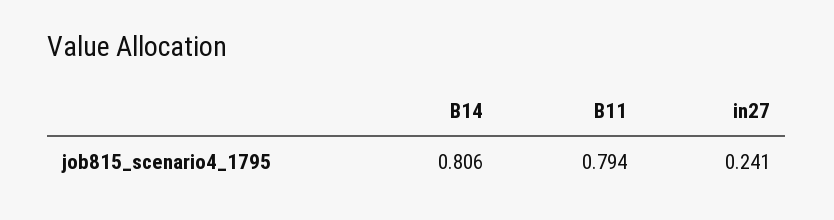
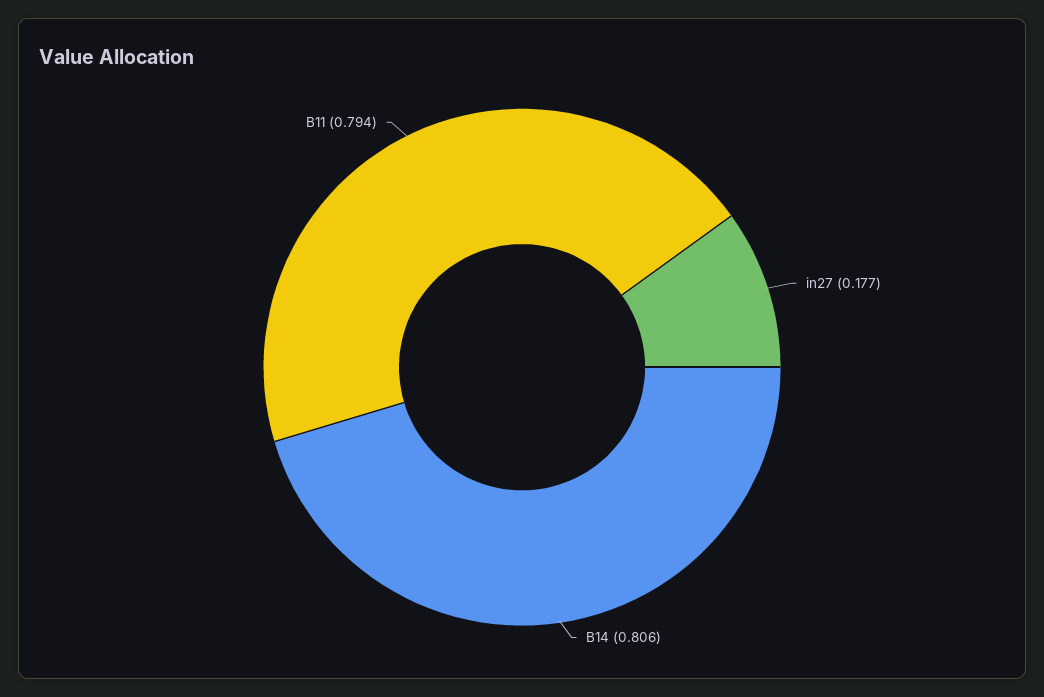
in27: 0.241 -> 0.177

